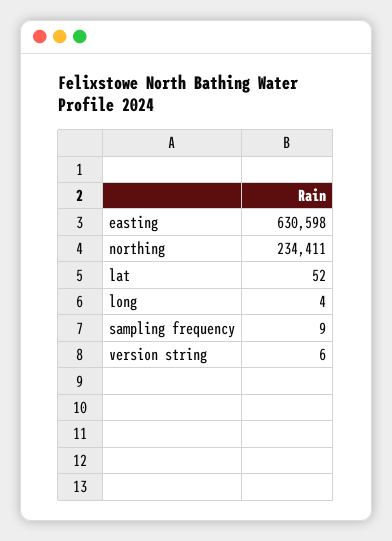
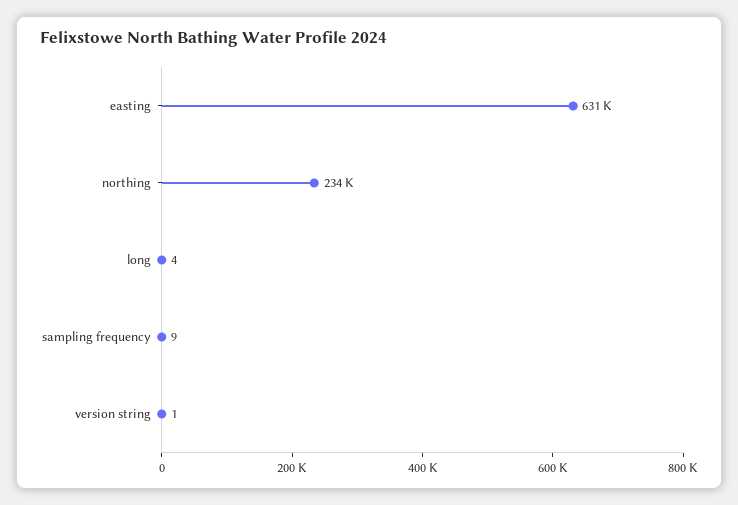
lat: 52 -> none
version string: 6 -> 1

